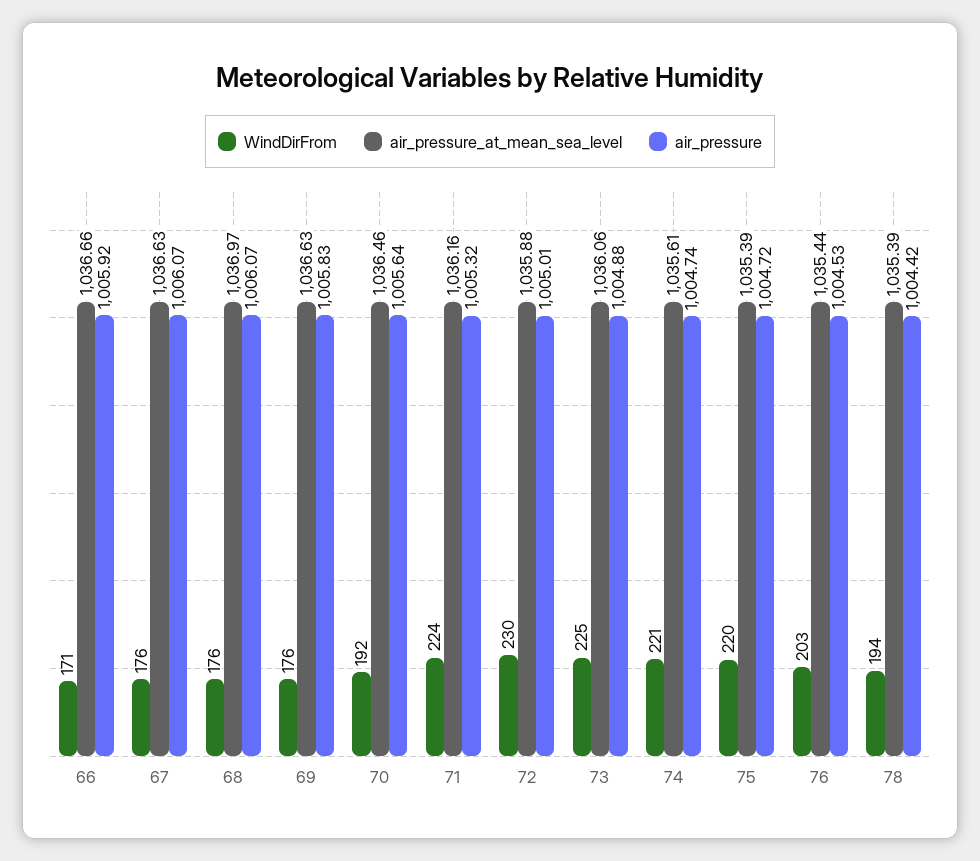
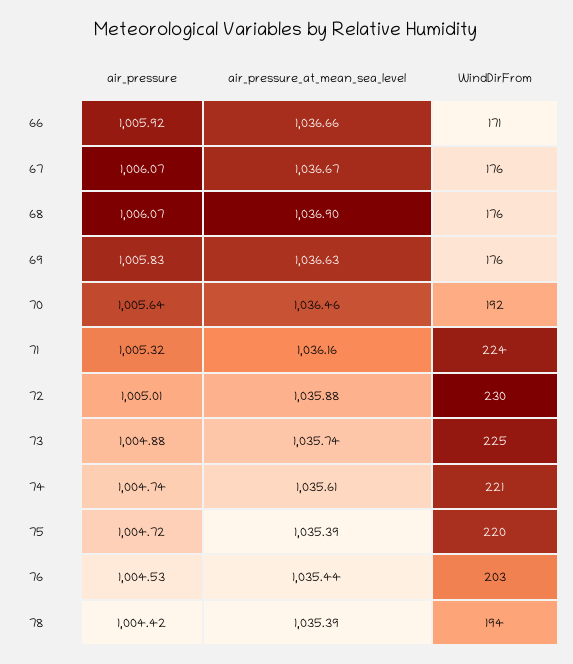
air_pressure_at_mean_sea_level, 67: 1036.63 -> 1036.67
air_pressure_at_mean_sea_level, 68: 1036.97 -> 1036.9
air_pressure_at_mean_sea_level, 73: 1036.06 -> 1035.74

